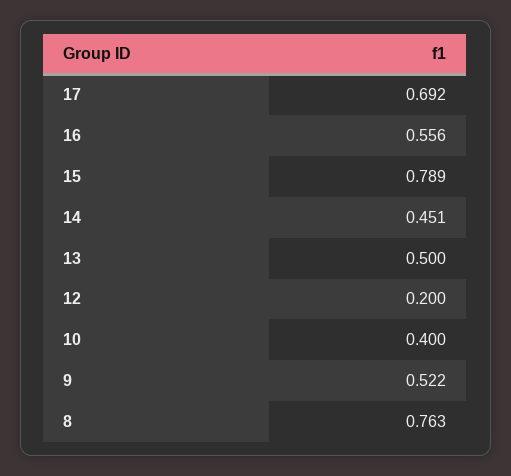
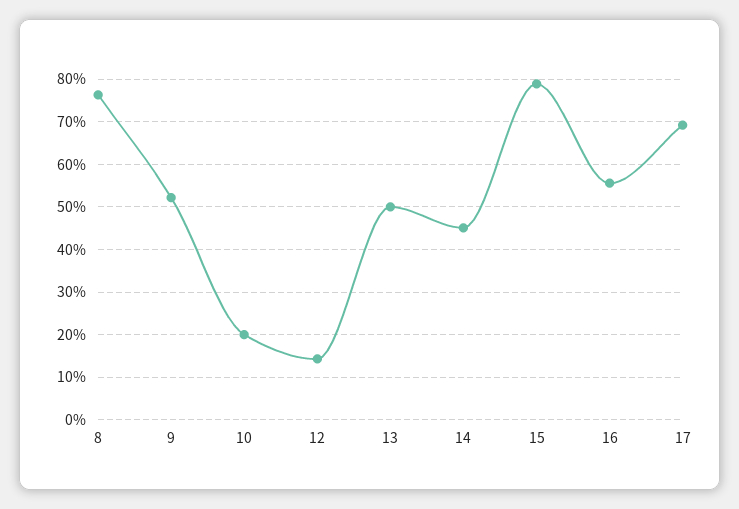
12: 0.2 -> 0.14
10: 0.4 -> 0.2

